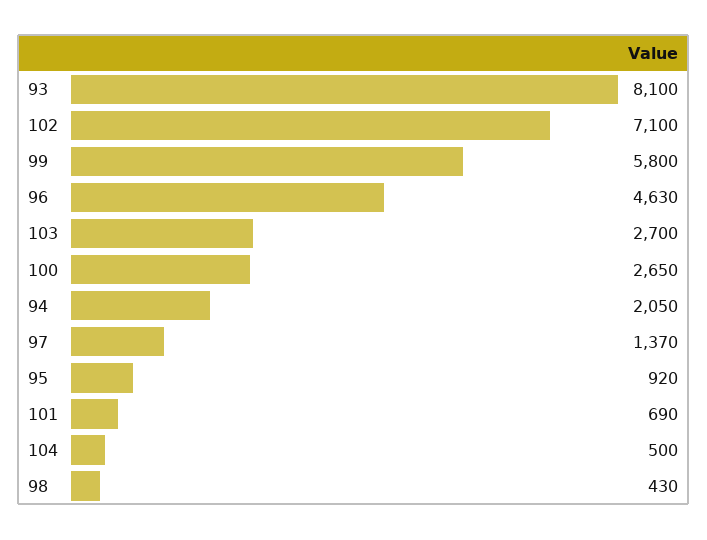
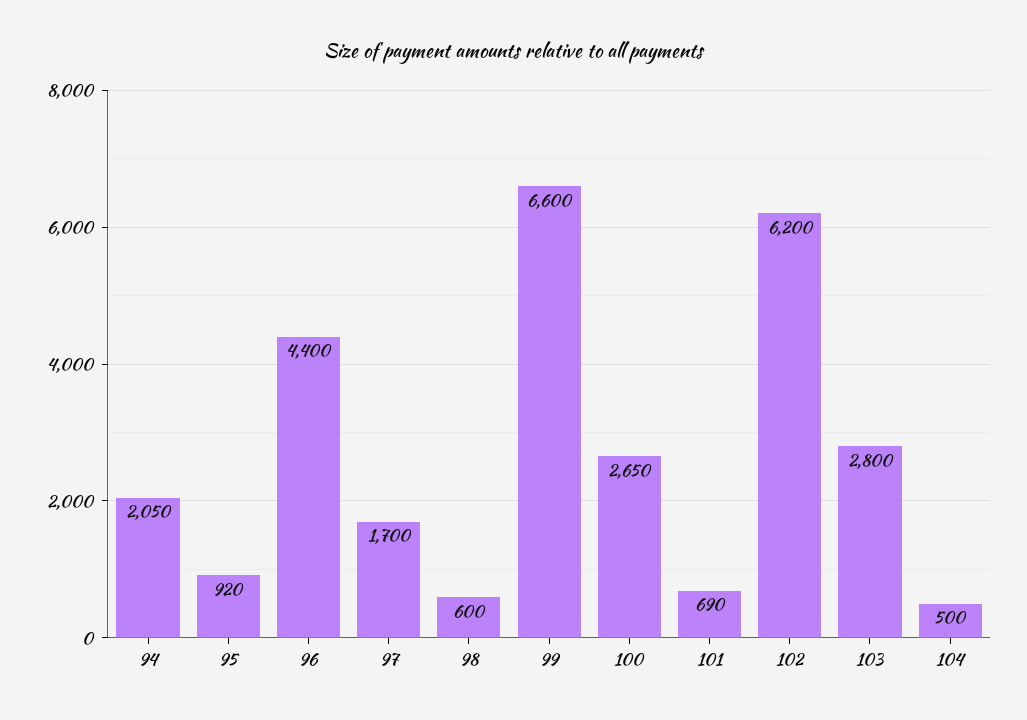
93: 8100 -> none
102: 7100 -> 6200
99: 5800 -> 6600
96: 4630 -> 4400
103: 2700 -> 2800
97: 1370 -> 1700
98: 430 -> 600

